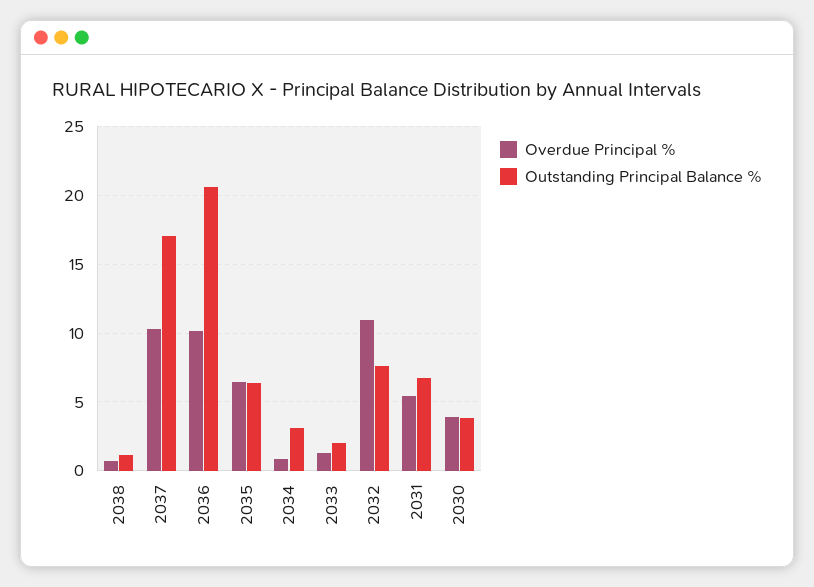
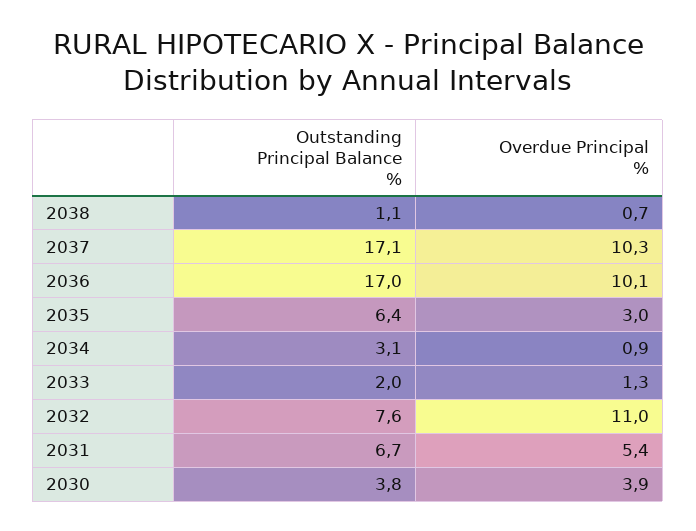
Outstanding Principal Balance %, 2036: 20.5 -> 17
Overdue Principal %, 2035: 6.5 -> 3

